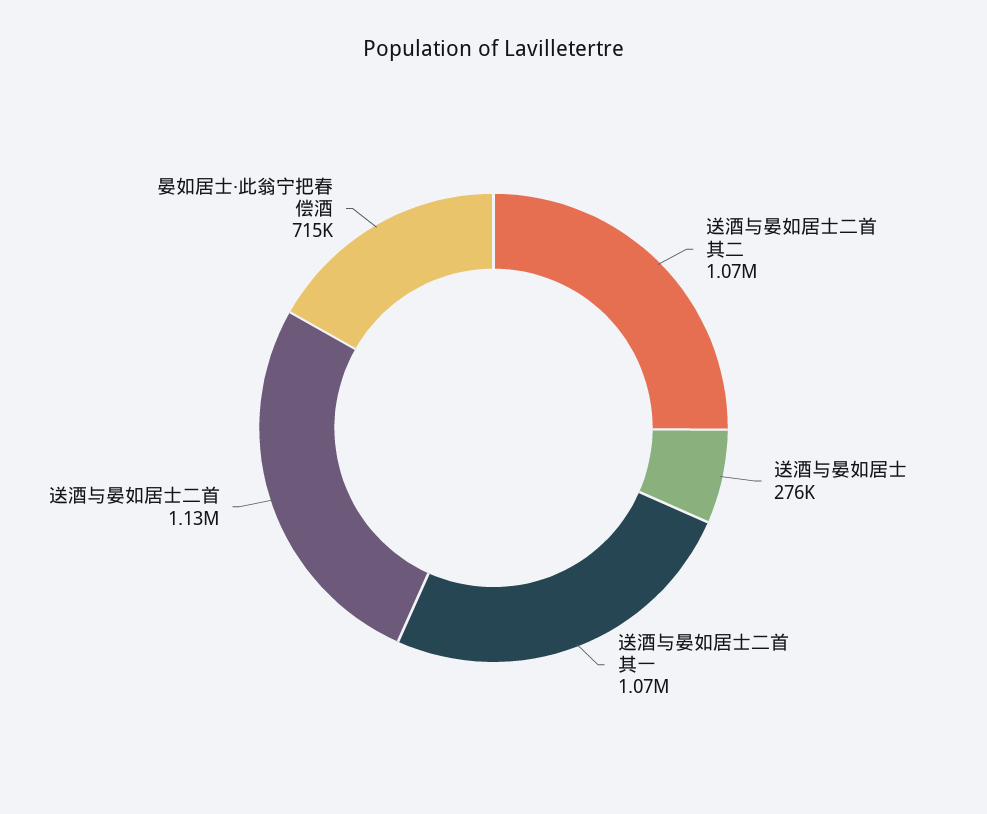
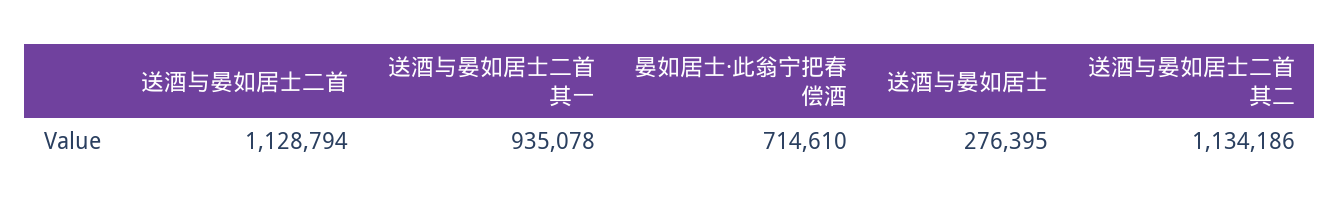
送酒与晏如居士二首 其二: 1070000 -> 1134186
送酒与晏如居士二首 其一: 1070000 -> 935078

